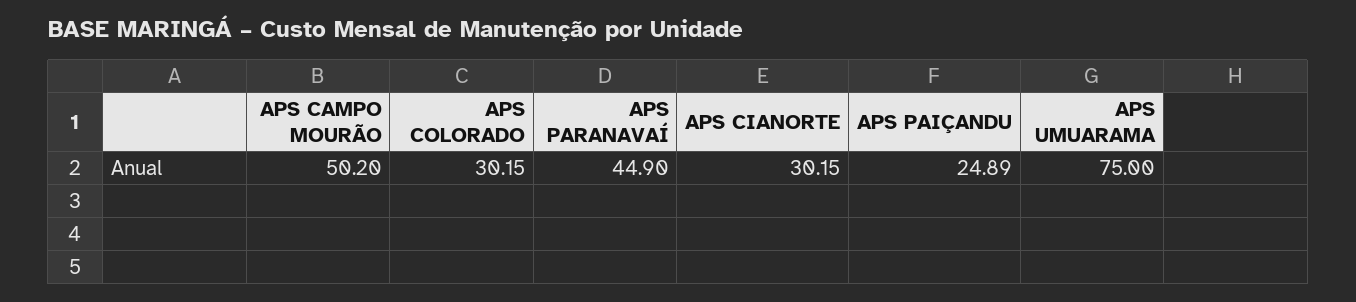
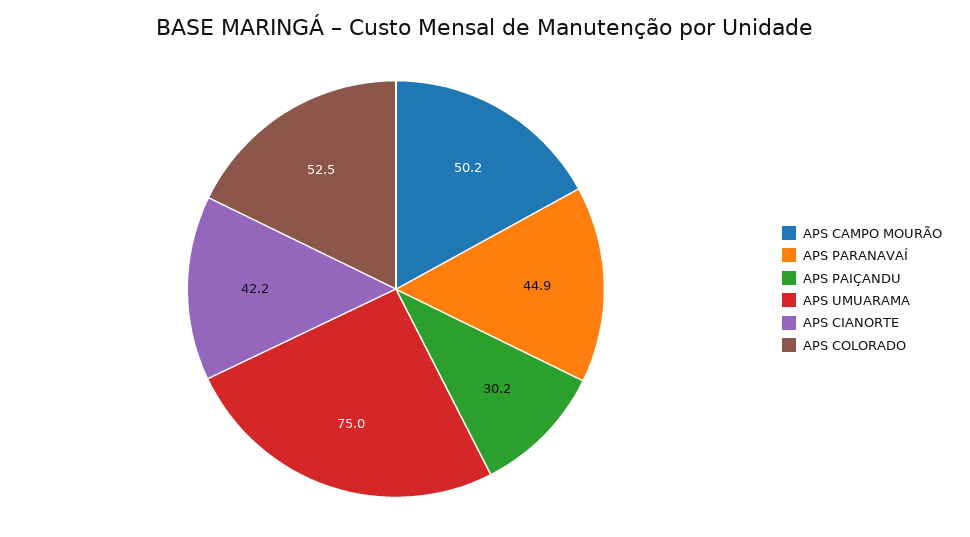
APS COLORADO: 30.15 -> 52.5
APS CIANORTE: 30.15 -> 42.2
APS PAIÇANDU: 24.89 -> 30.2

